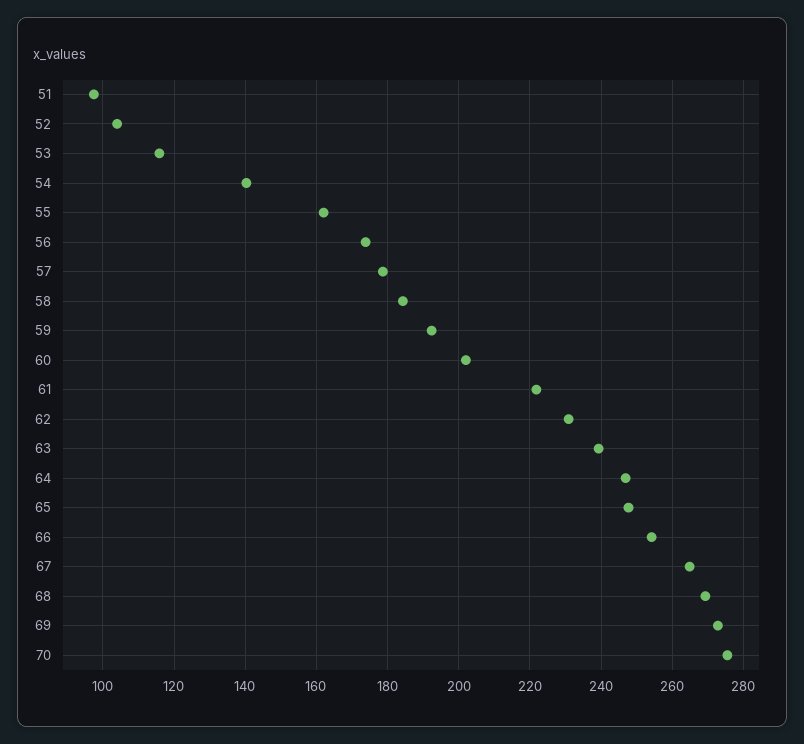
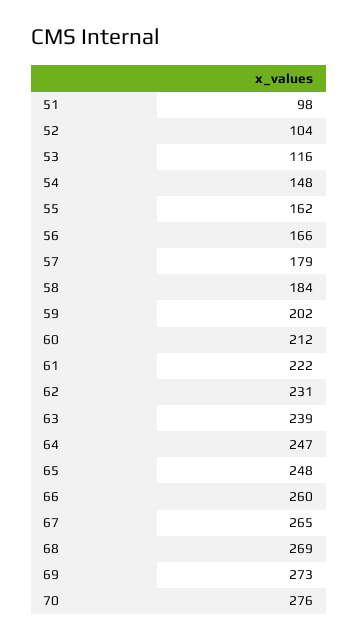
54: 140 -> 148
56: 174 -> 166
59: 192 -> 202
60: 202 -> 212
66: 254 -> 260

